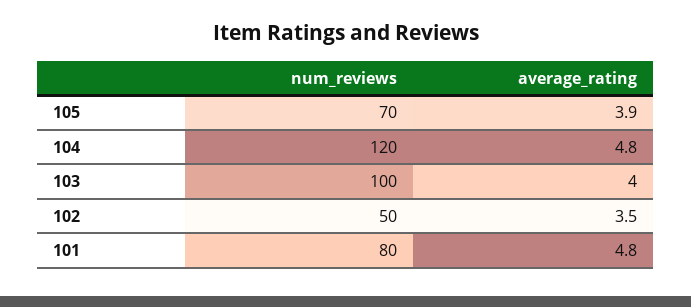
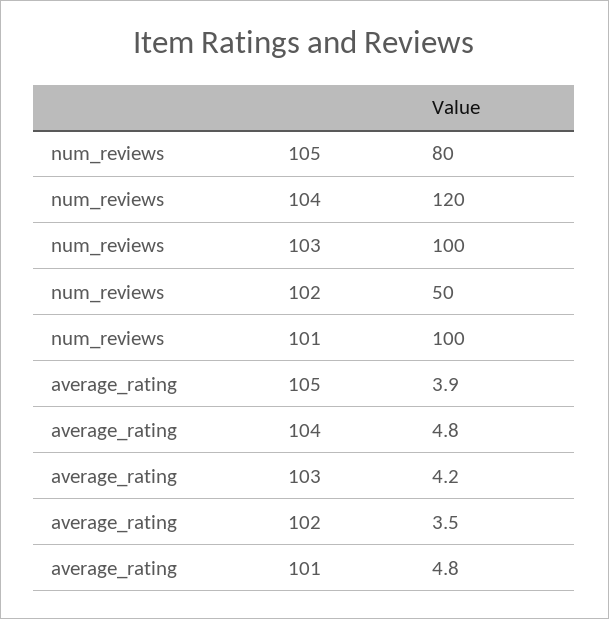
num_reviews, 105: 70 -> 80
average_rating, 103: 4 -> 4.2
num_reviews, 101: 80 -> 100

